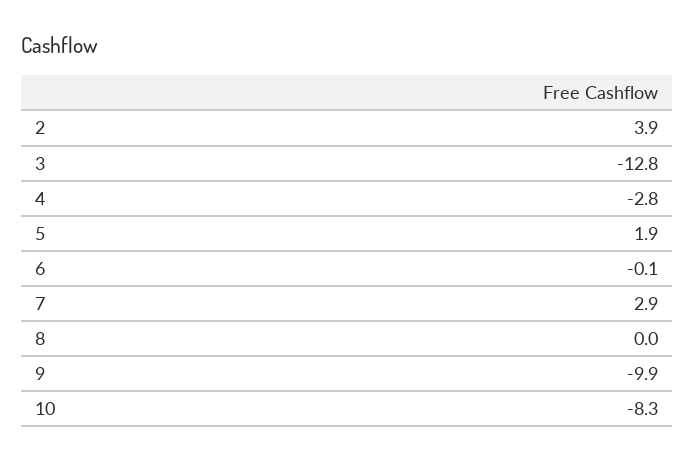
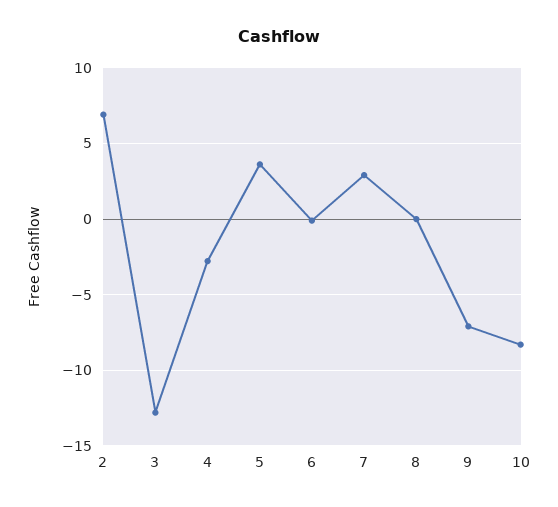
2: 3.9 -> 7
5: 1.9 -> 3.5
9: -9.9 -> -7

